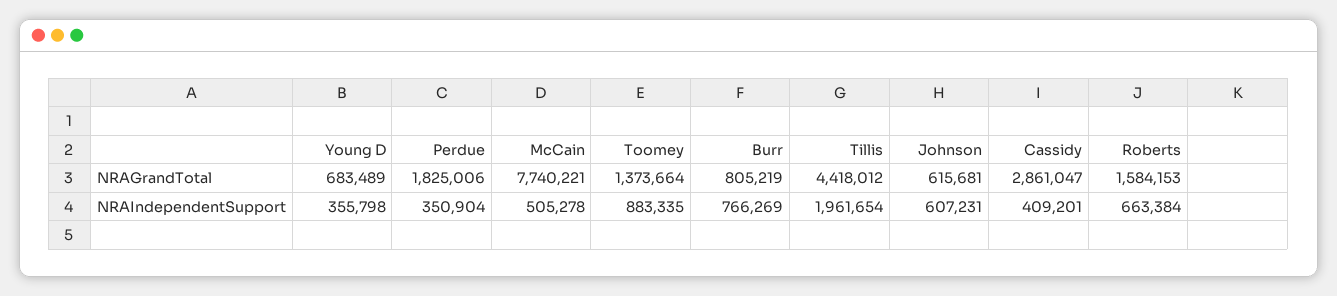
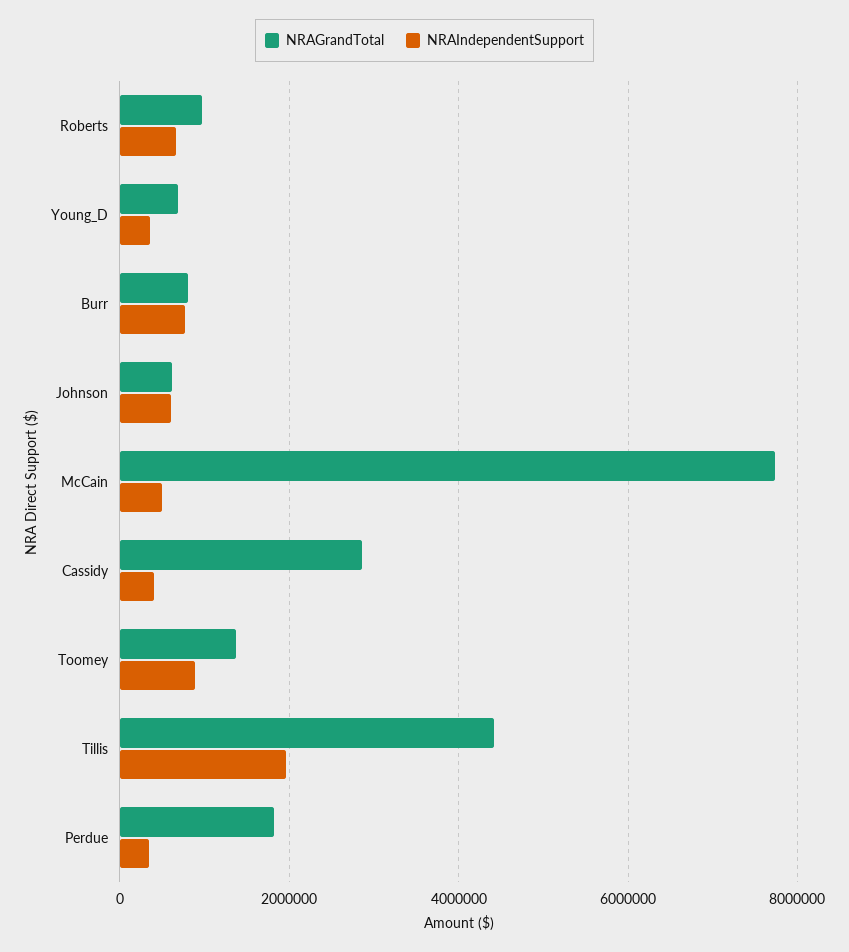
NRAGrandTotal, Roberts: 1584153 -> 1000000

